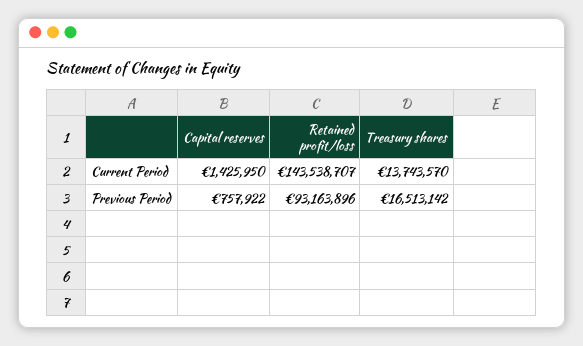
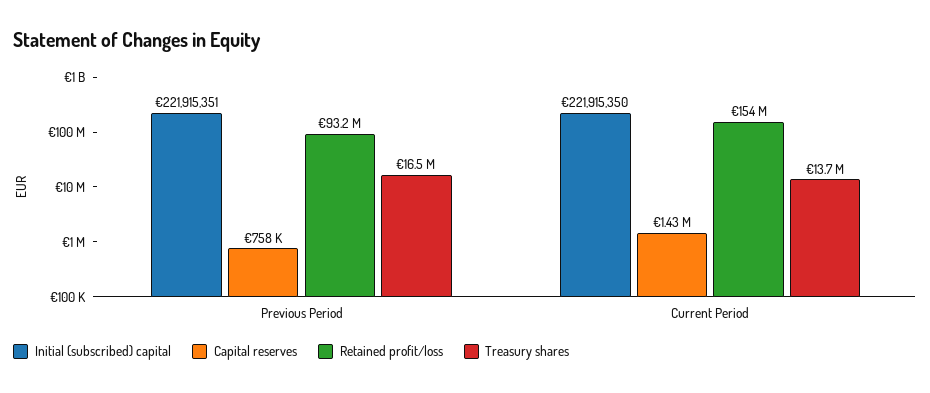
Retained profit/loss, Current Period: 143538707 -> 154000000
Initial (subscribed) capital, Previous Period: none -> 221915351
Initial (subscribed) capital, Current Period: none -> 221915350

